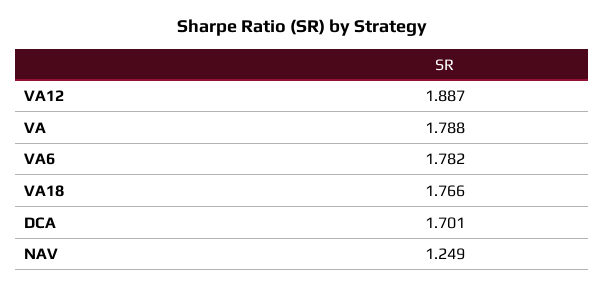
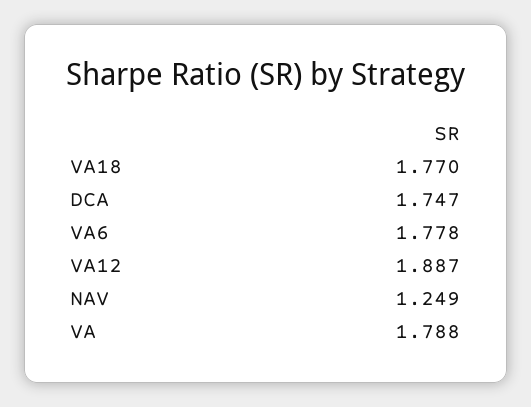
VA6: 1.782 -> 1.778
VA18: 1.766 -> 1.77
DCA: 1.701 -> 1.747

